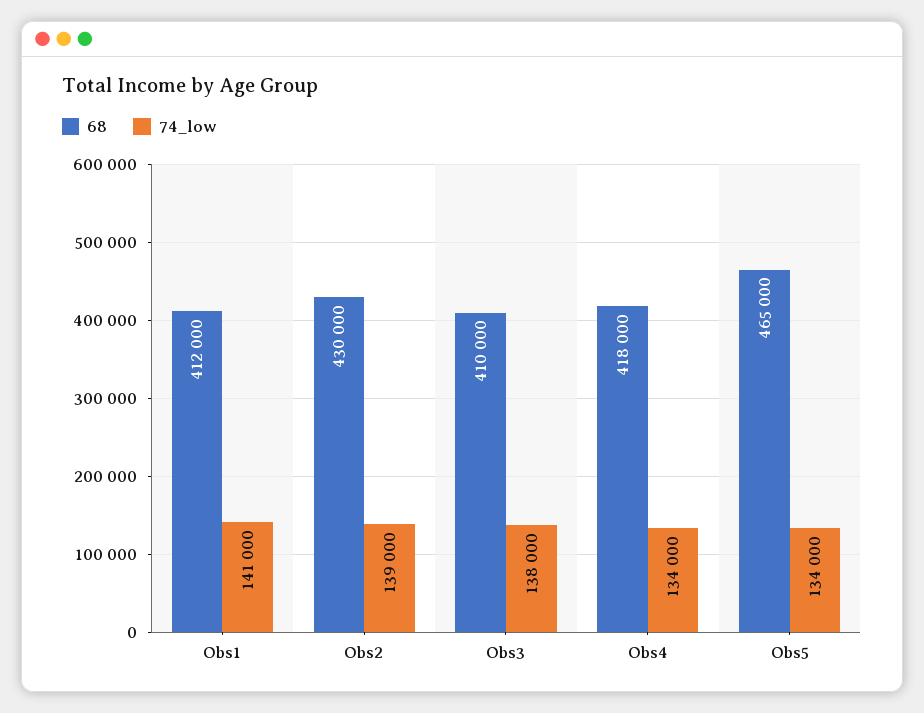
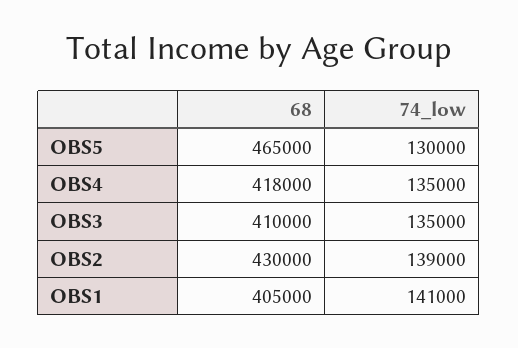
68, Obs1: 412000 -> 405000
74_low, Obs3: 138000 -> 135000
74_low, Obs4: 134000 -> 135000
74_low, Obs5: 134000 -> 130000

